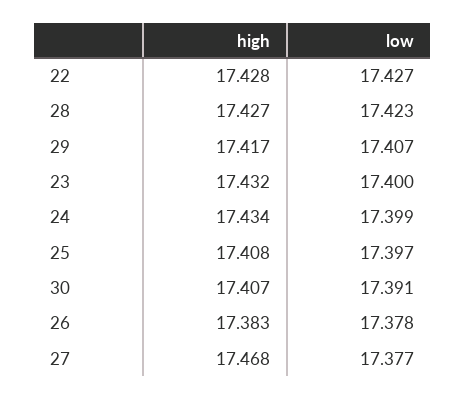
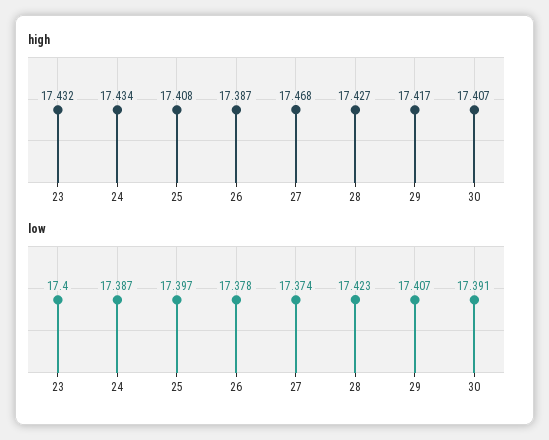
high, 22: 17.428 -> none
low, 22: 17.427 -> none
low, 24: 17.399 -> 17.387
high, 26: 17.383 -> 17.387
low, 27: 17.377 -> 17.374

